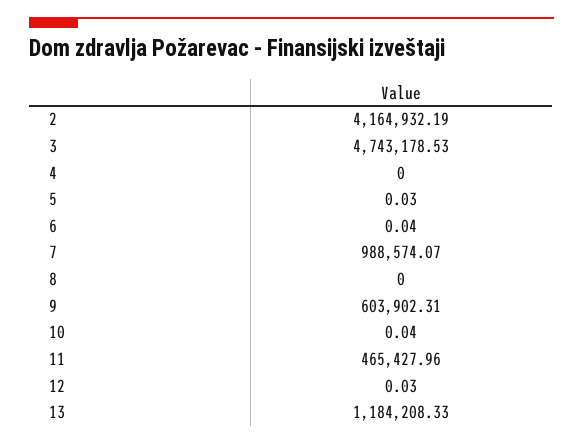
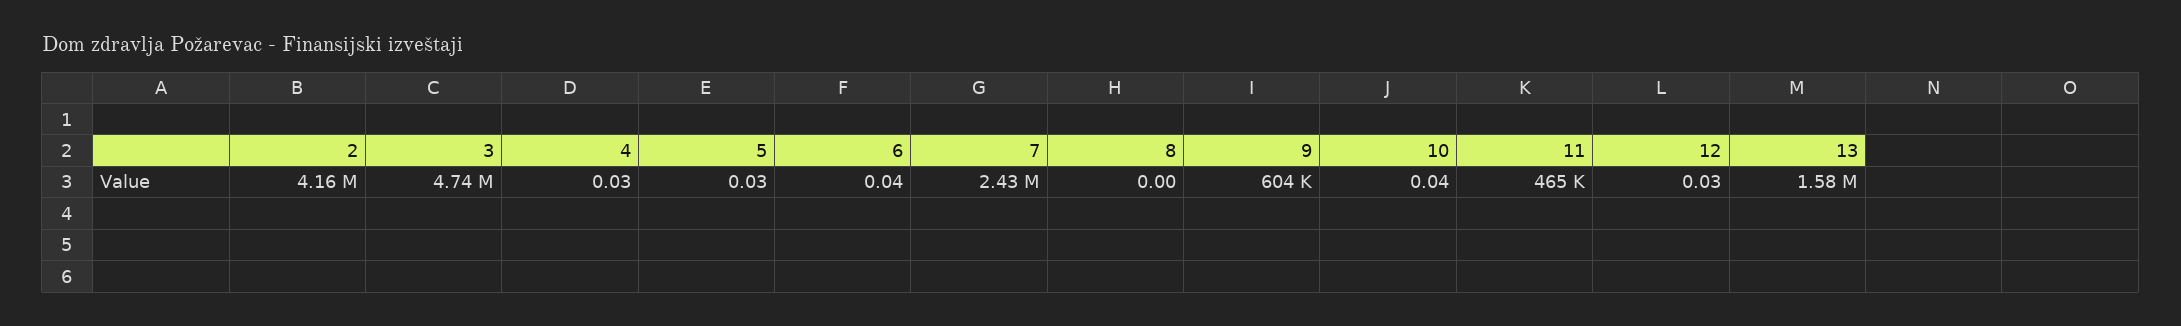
4: 0 -> 0.03
7: 988574.07 -> 2430000
13: 1184208.33 -> 1580000

